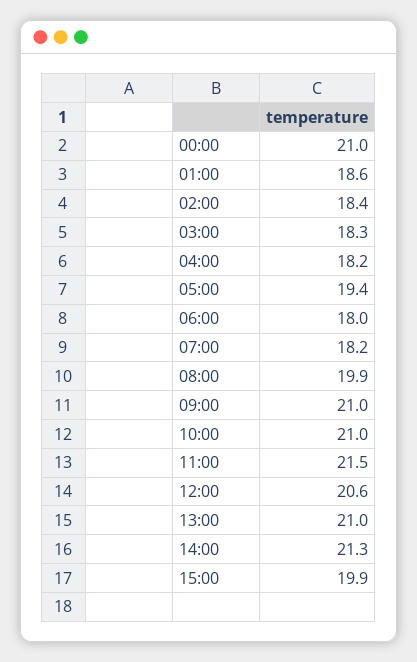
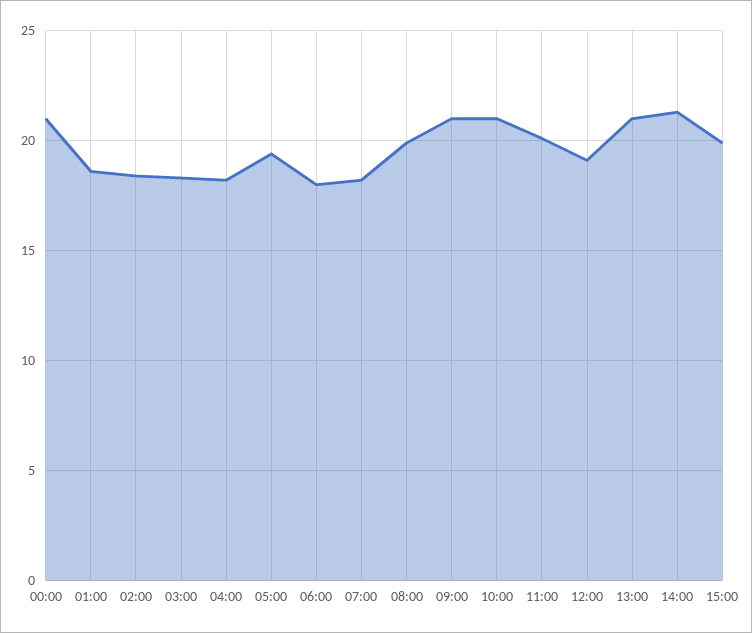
11:00: 21.5 -> 20
12:00: 20.6 -> 19

